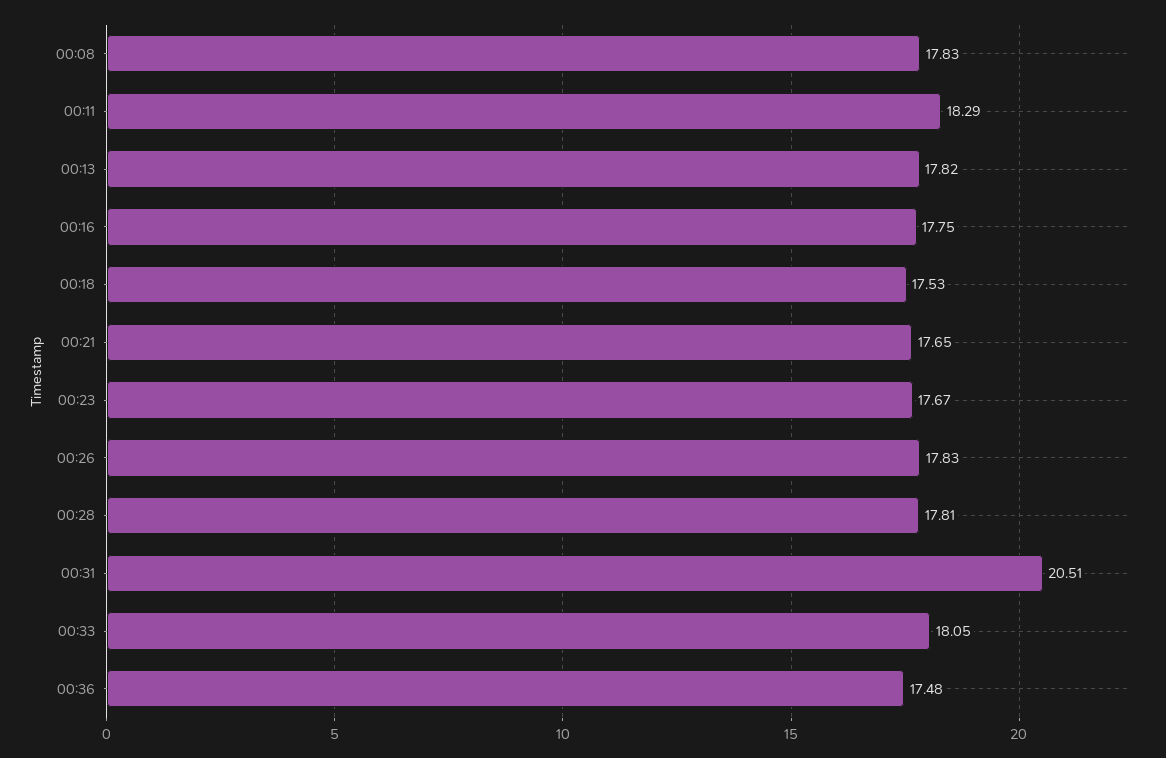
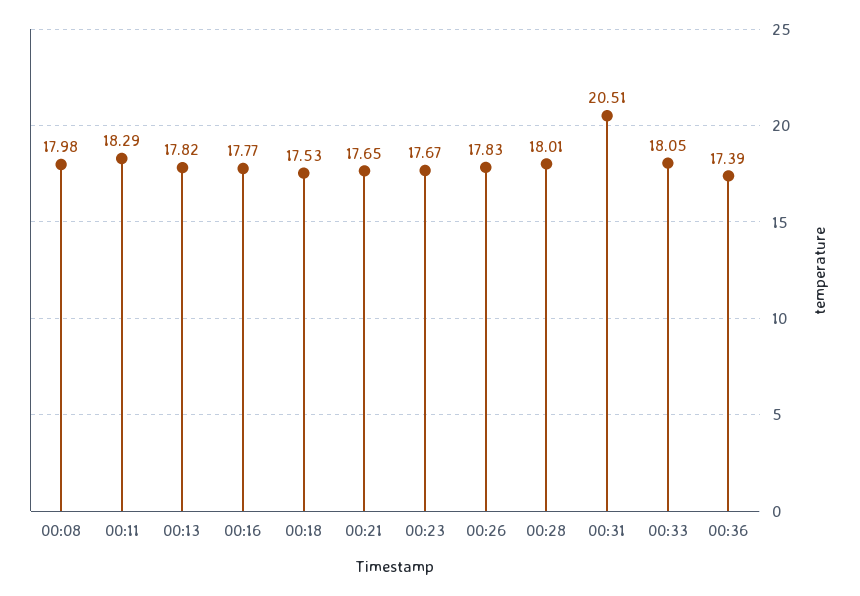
00:08: 17.83 -> 17.98
00:16: 17.75 -> 17.77
00:28: 17.81 -> 18.01
00:36: 17.48 -> 17.39

